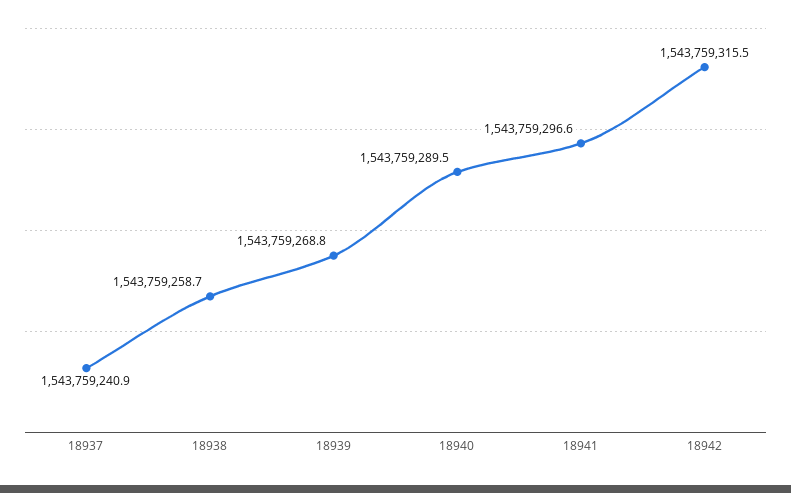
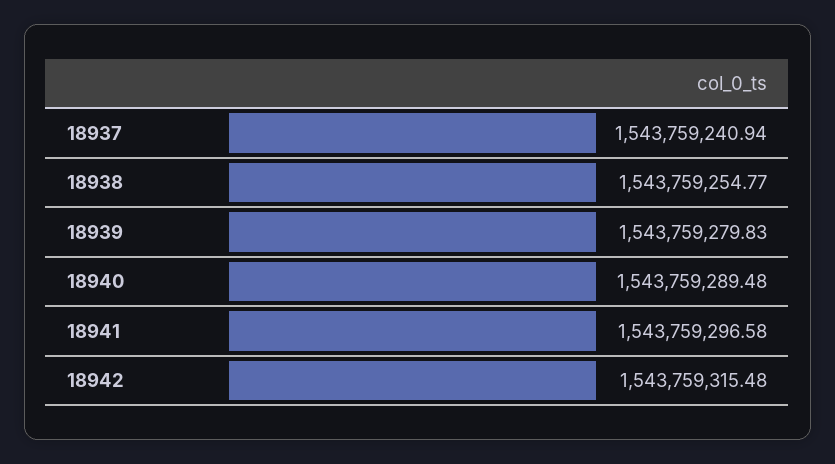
18938: 1543759258.7 -> 1543759254.77
18939: 1543759268.8 -> 1543759279.83

